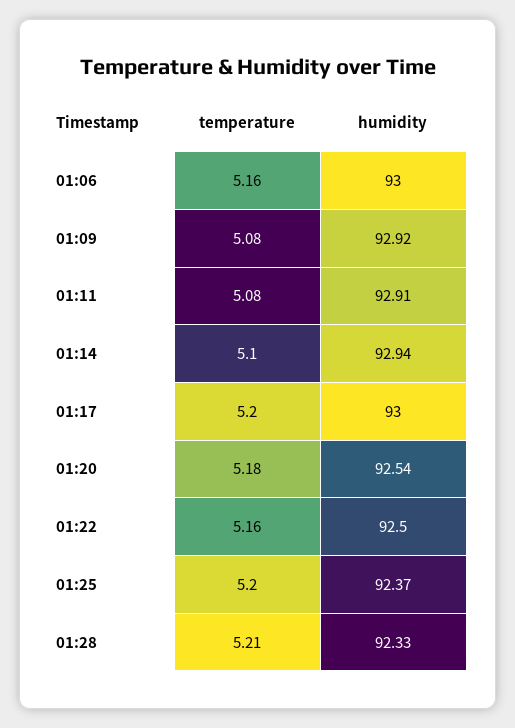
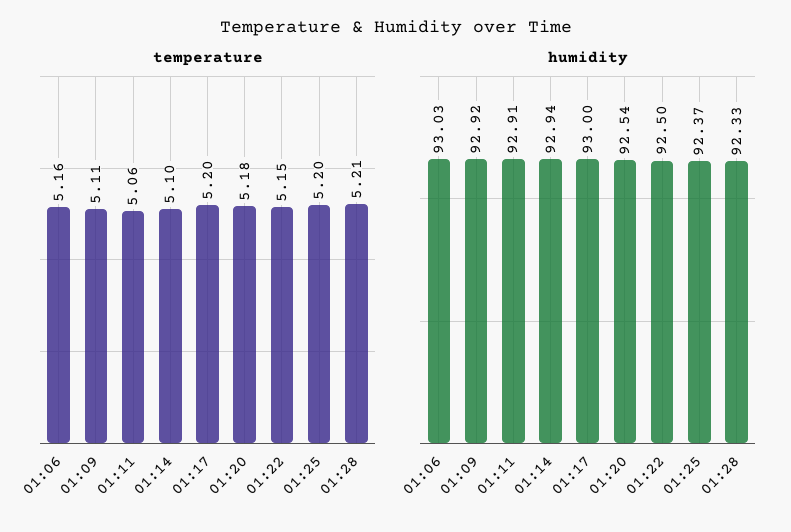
humidity, 01:06: 93 -> 93.03
temperature, 01:09: 5.08 -> 5.11
temperature, 01:11: 5.08 -> 5.06
temperature, 01:22: 5.16 -> 5.15

